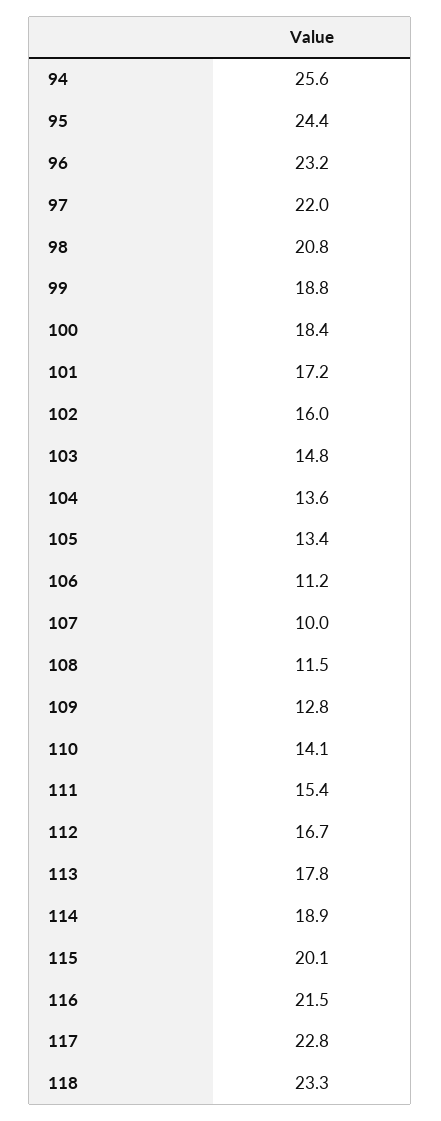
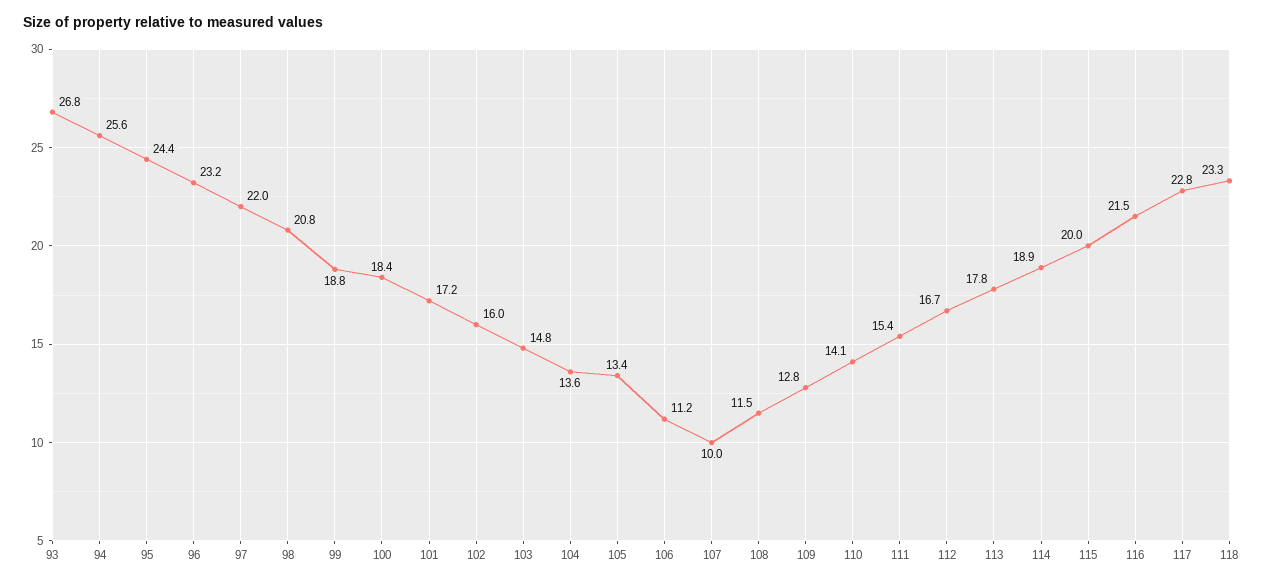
115: 20.1 -> 20
93: none -> 26.8

